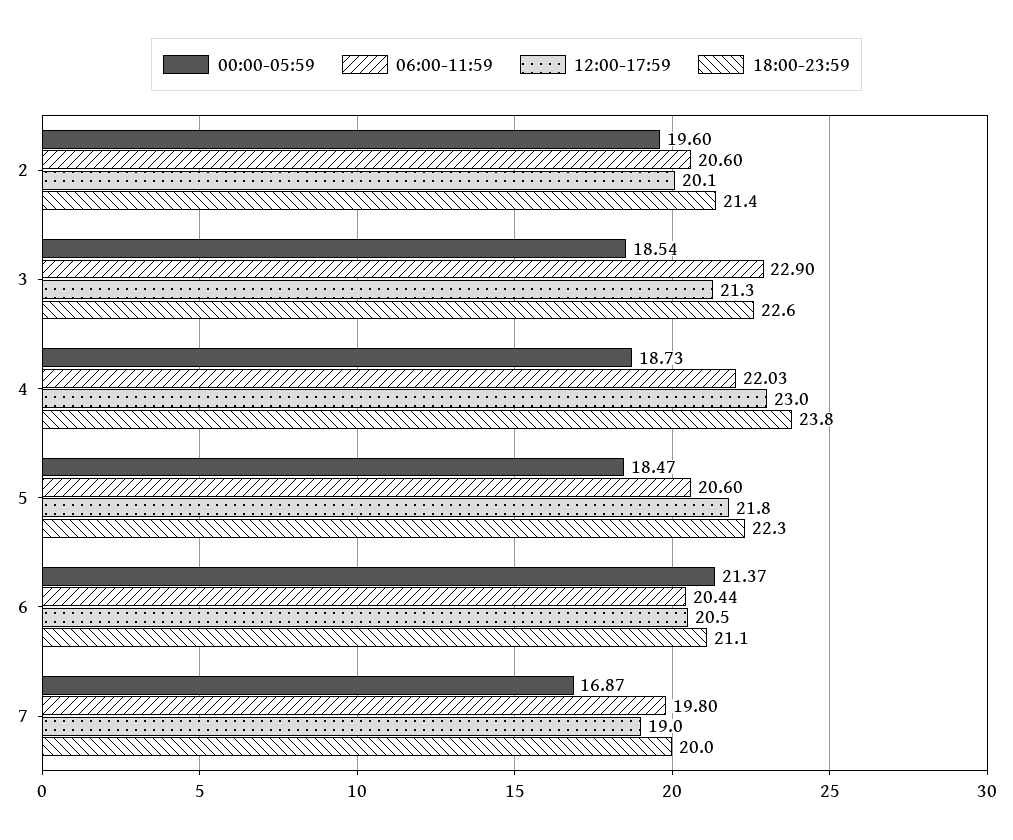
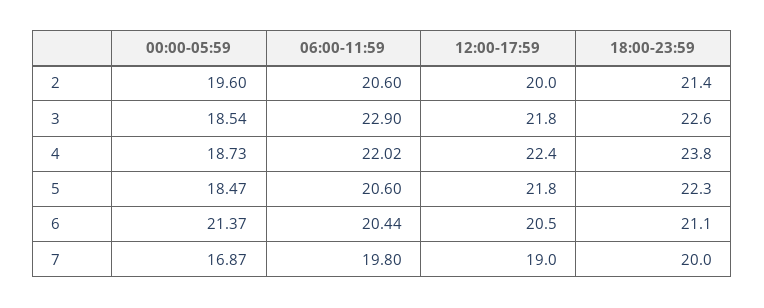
12:00-17:59, 2: 20.1 -> 20
12:00-17:59, 3: 21.3 -> 21.8
06:00-11:59, 4: 22.03 -> 22.02
12:00-17:59, 4: 23 -> 22.4

